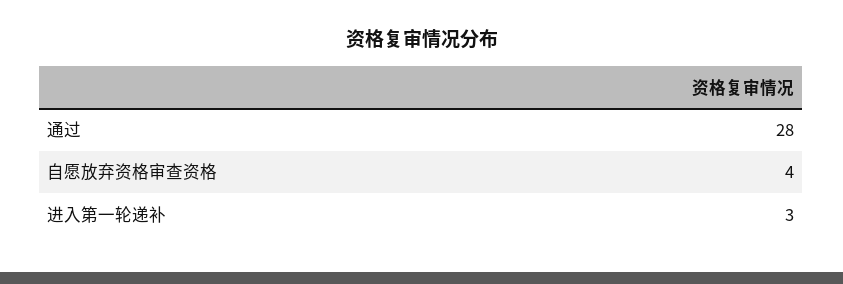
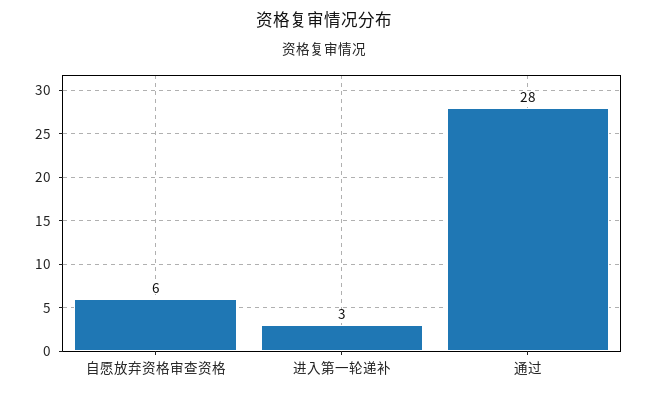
自愿放弃资格审查资格: 4 -> 6

